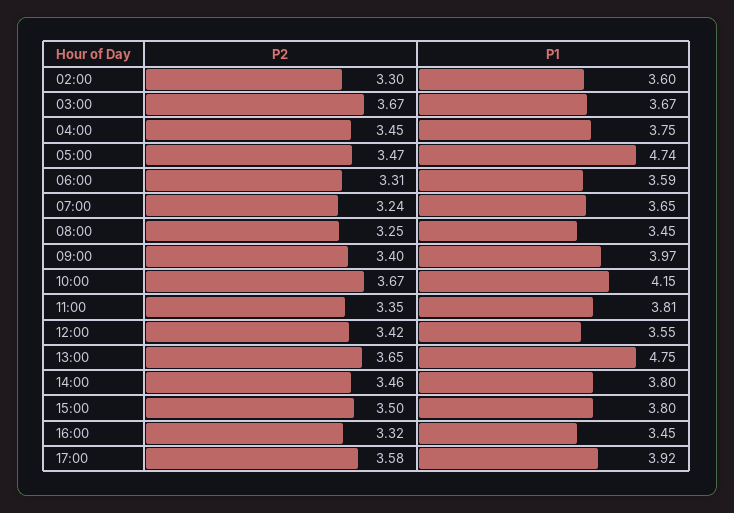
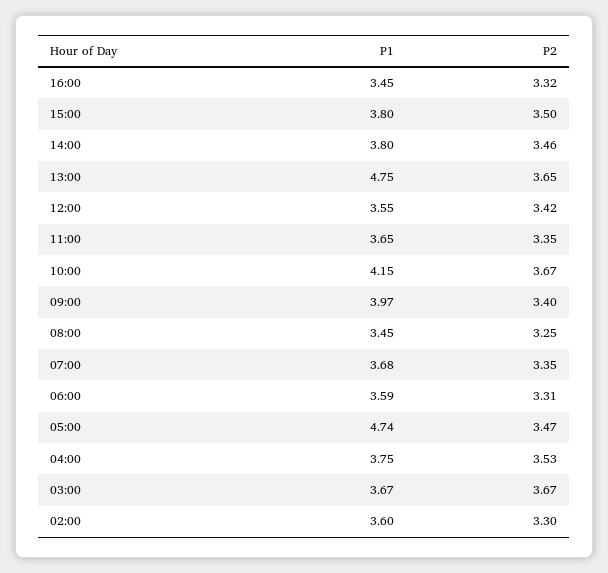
P2, 04:00: 3.45 -> 3.53
P2, 07:00: 3.24 -> 3.35
P1, 07:00: 3.65 -> 3.68
P1, 11:00: 3.81 -> 3.65
P2, 17:00: 3.58 -> none
P1, 17:00: 3.92 -> none

